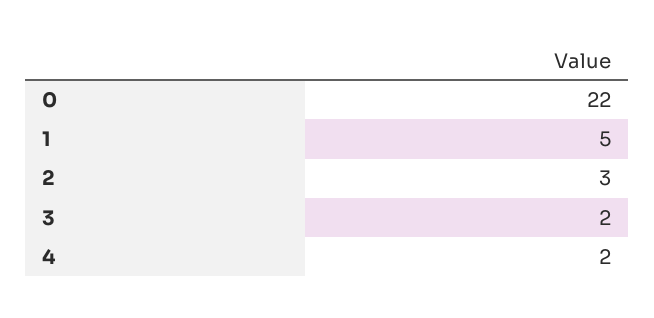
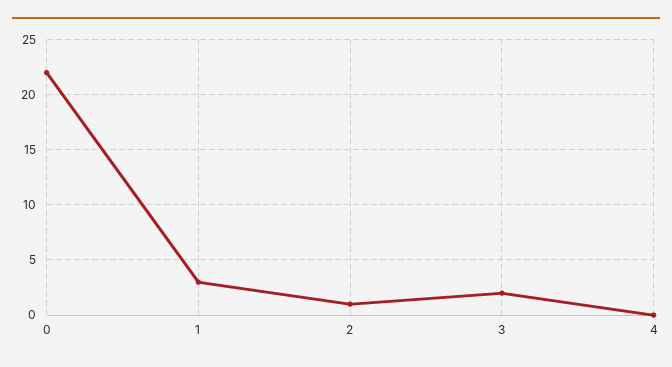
1: 5 -> 3
2: 3 -> 1
4: 2 -> 0

